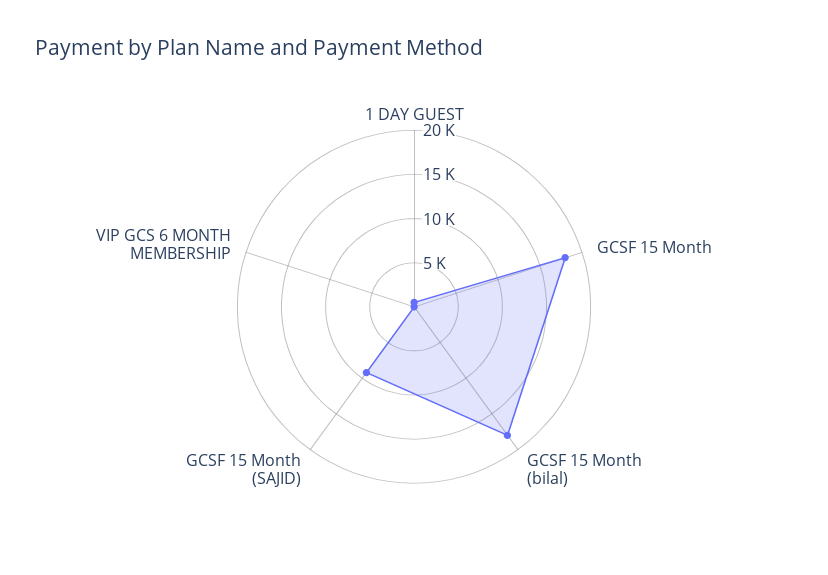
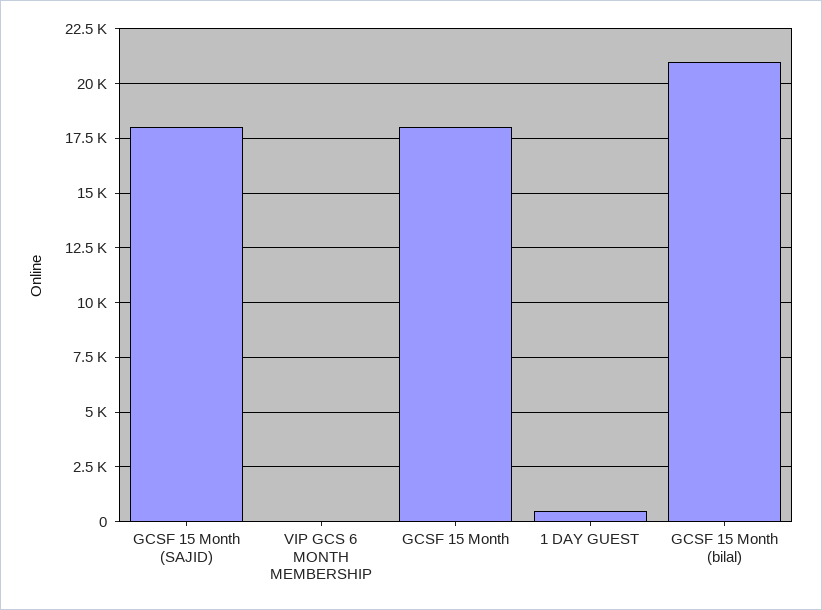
GCSF 15 Month (bilal): 18000 -> 21000
GCSF 15 Month (SAJID): 9000 -> 18000

